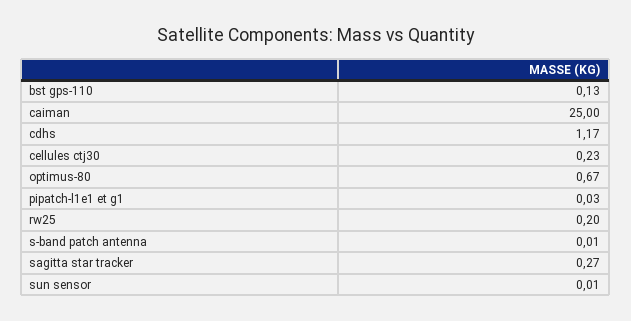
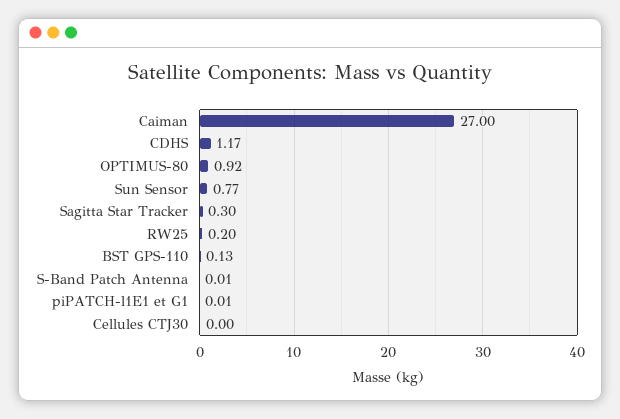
caiman: 25 -> 27
cellules ctj30: 0.23 -> 0
optimus-80: 0.67 -> 0.92
pipatch-l1e1 et g1: 0.03 -> 0.01
sagitta star tracker: 0.27 -> 0.3
sun sensor: 0.01 -> 0.77

